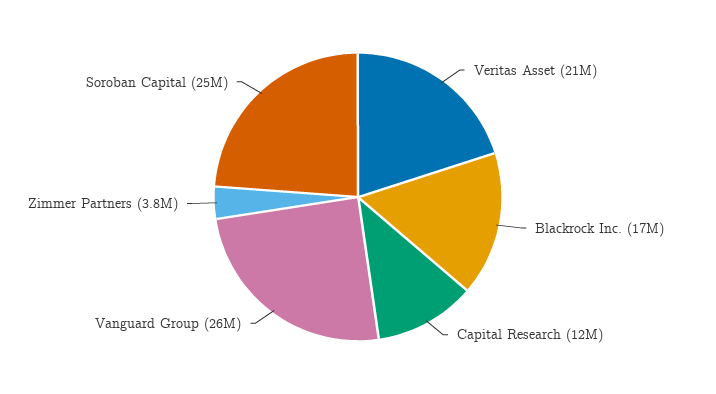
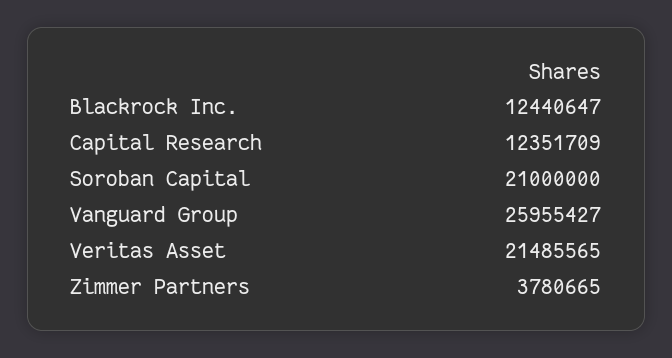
Blackrock Inc.: 17000000 -> 12440647
Soroban Capital: 25000000 -> 21000000

